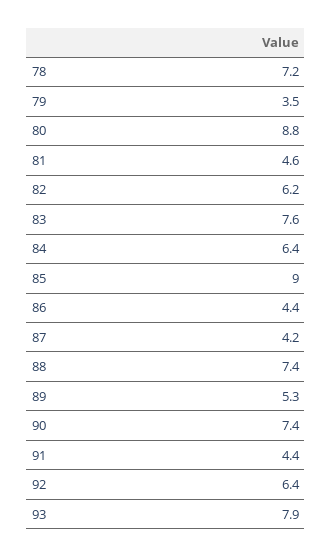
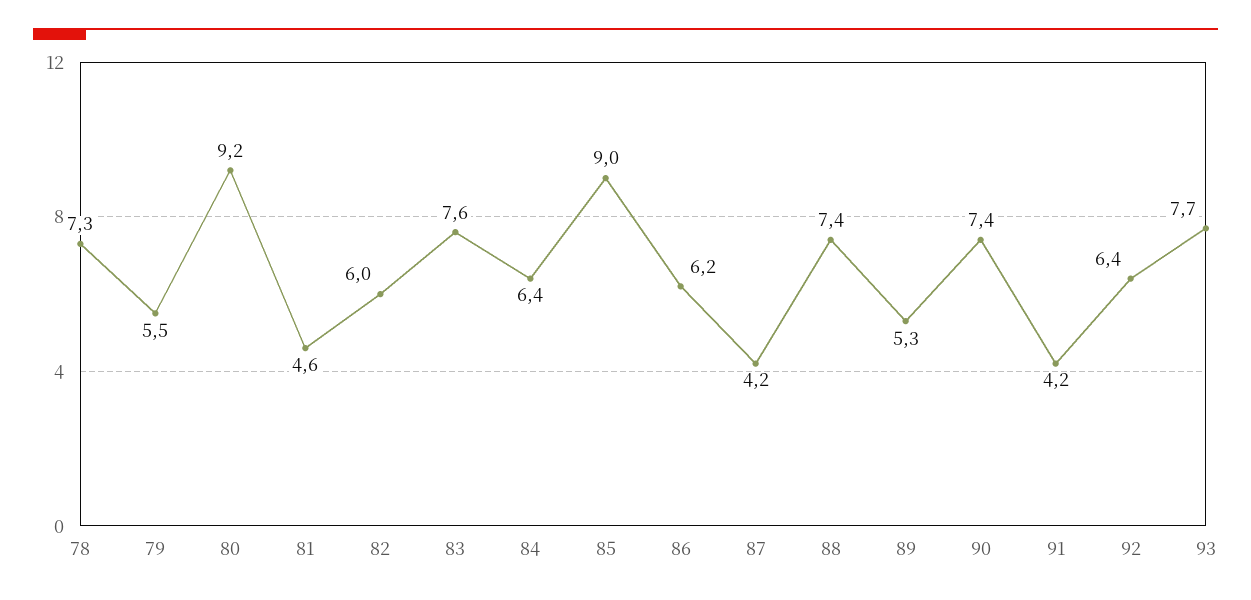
78: 7.2 -> 7.3
79: 3.5 -> 5.5
80: 8.8 -> 9.2
82: 6.2 -> 6
86: 4.4 -> 6.2
91: 4.4 -> 4.2
93: 7.9 -> 7.7

